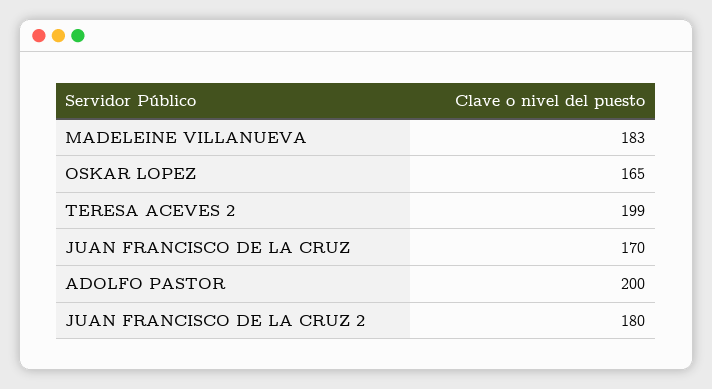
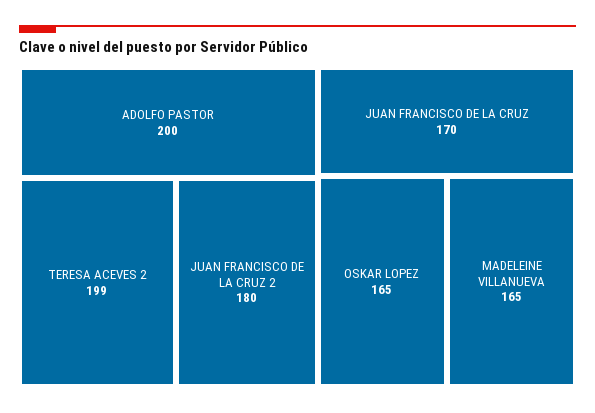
MADELEINE VILLANUEVA: 183 -> 165

